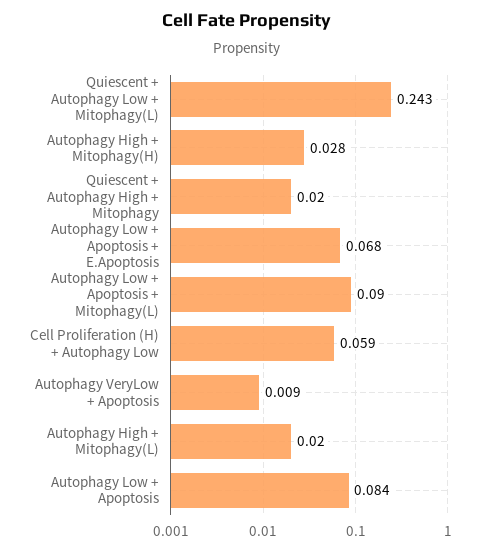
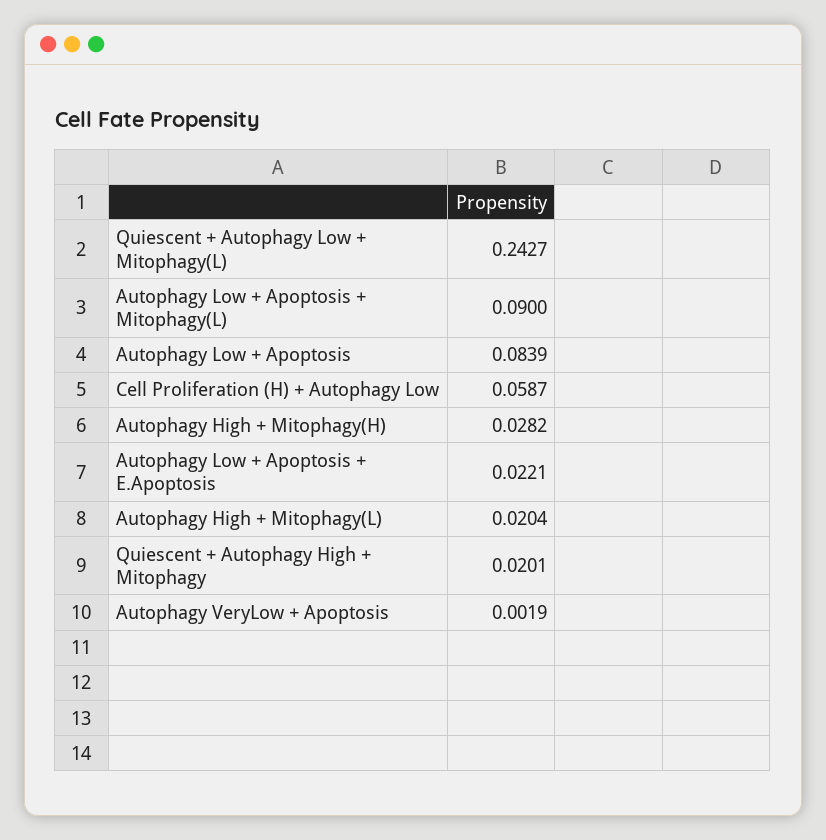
Autophagy Low + Apoptosis + E.Apoptosis: 0.068 -> 0.0221
Autophagy VeryLow + Apoptosis: 0.009 -> 0.0019

